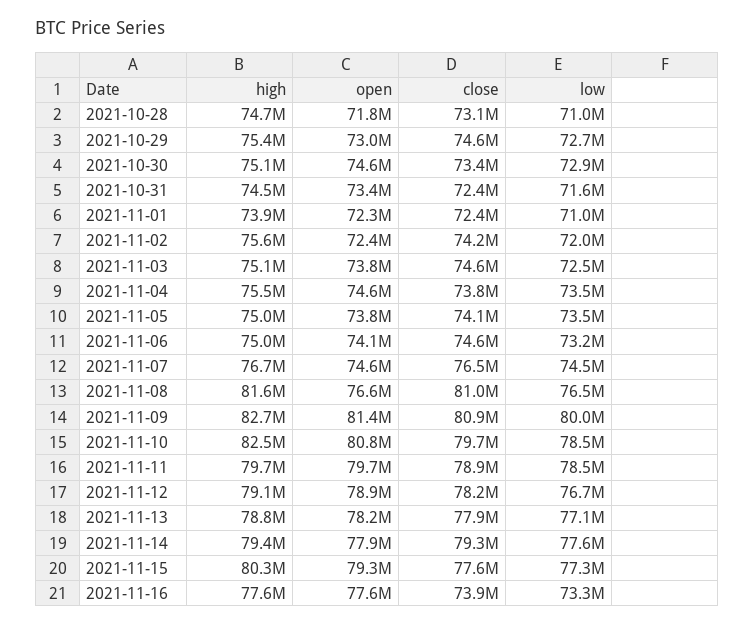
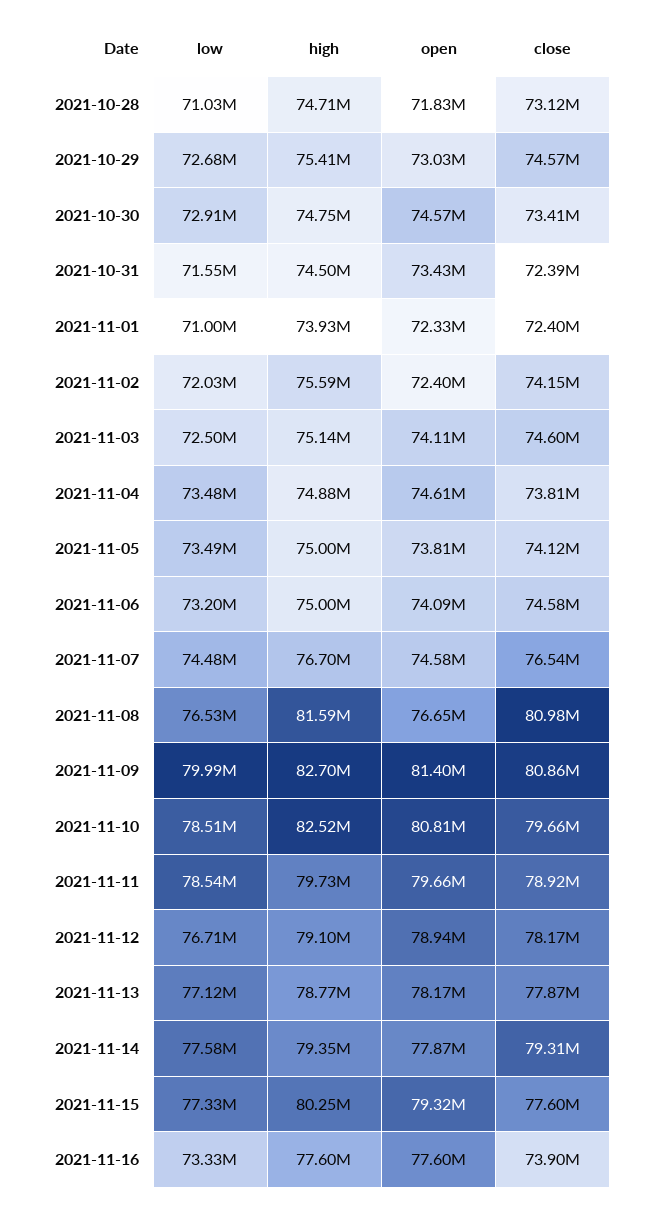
high, 2021-10-30: 75100000 -> 74750000
open, 2021-11-03: 73800000 -> 74110000
high, 2021-11-04: 75500000 -> 74880000

